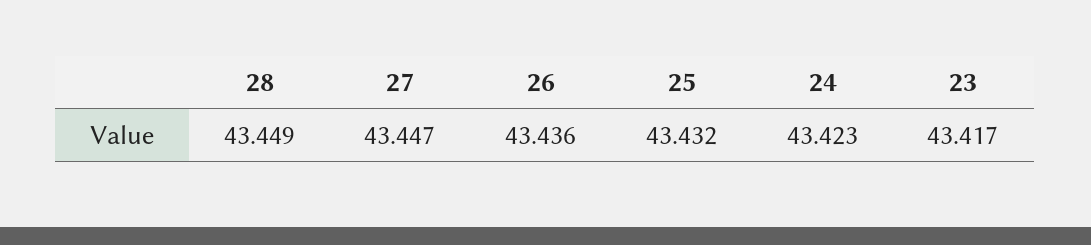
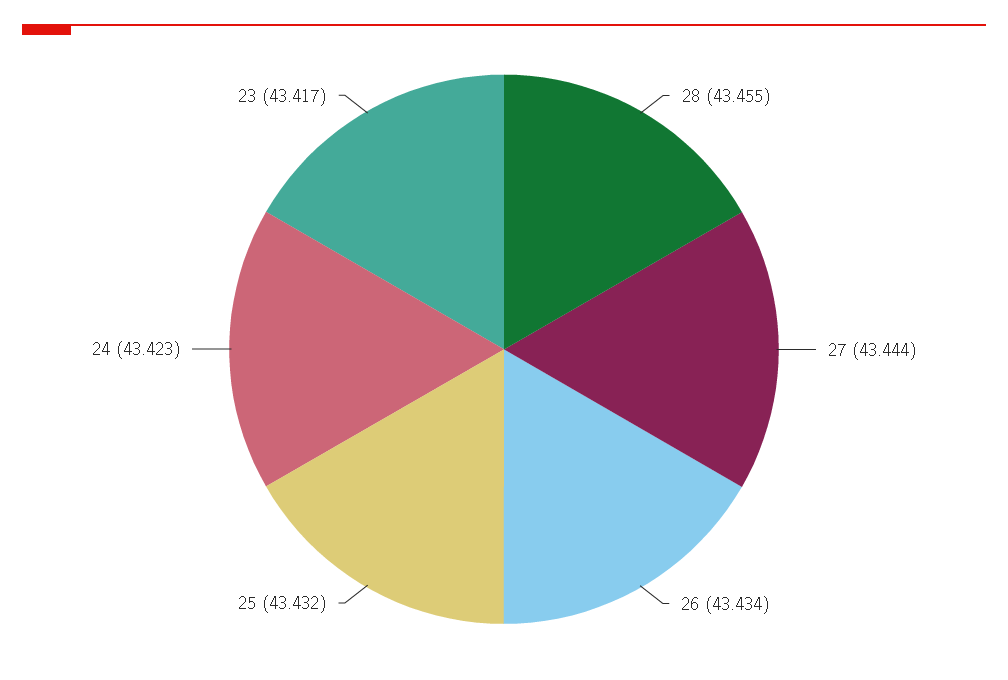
28: 43.449 -> 43.455
27: 43.447 -> 43.444
26: 43.436 -> 43.434

